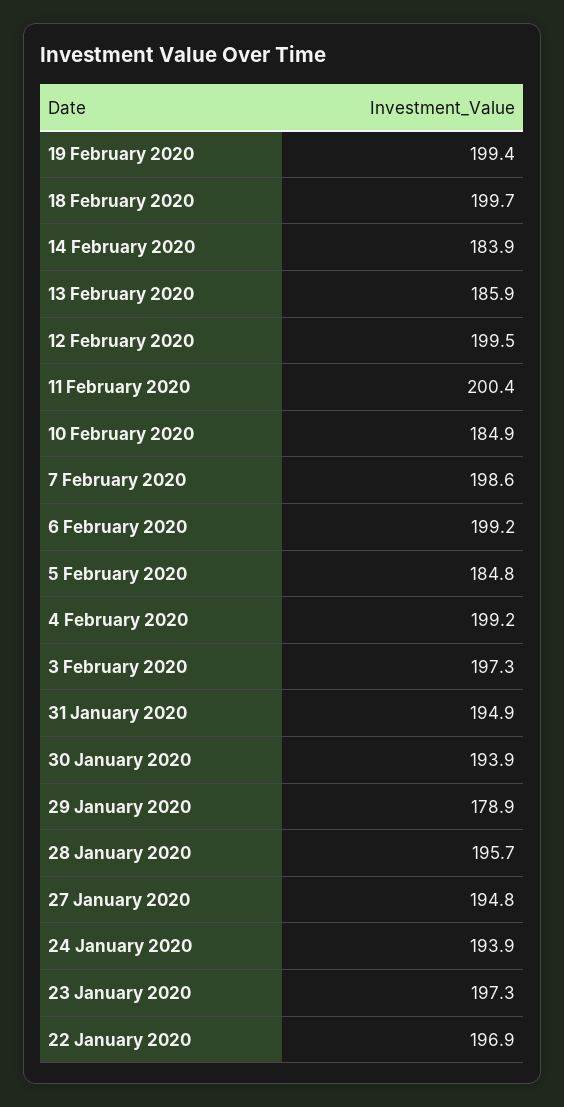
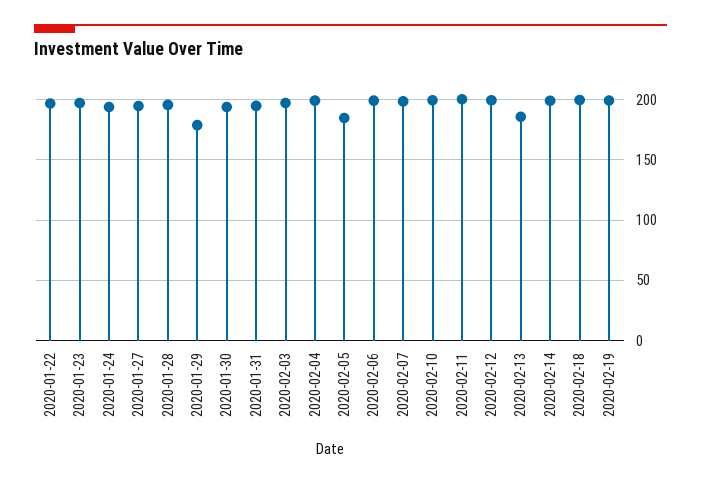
14 February 2020: 183.9 -> 200
10 February 2020: 184.9 -> 200

